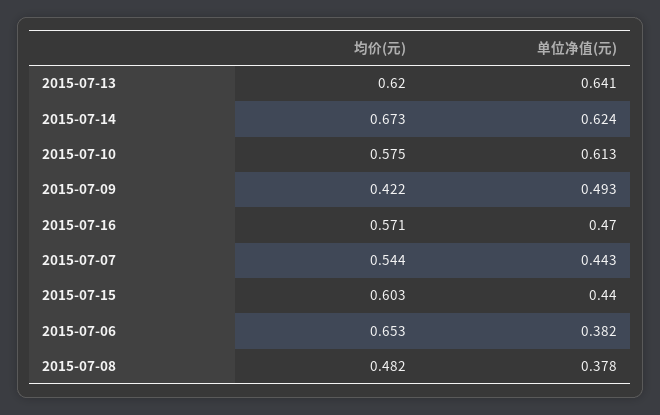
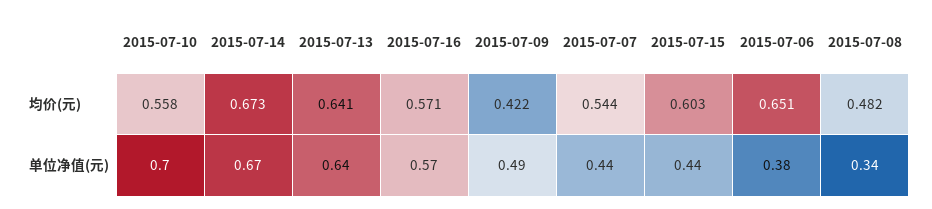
均价(元), 2015-07-13: 0.62 -> 0.641
单位净值(元), 2015-07-14: 0.624 -> 0.67
均价(元), 2015-07-10: 0.575 -> 0.558
单位净值(元), 2015-07-10: 0.613 -> 0.7
单位净值(元), 2015-07-16: 0.47 -> 0.57
均价(元), 2015-07-06: 0.653 -> 0.651
单位净值(元), 2015-07-08: 0.378 -> 0.34

